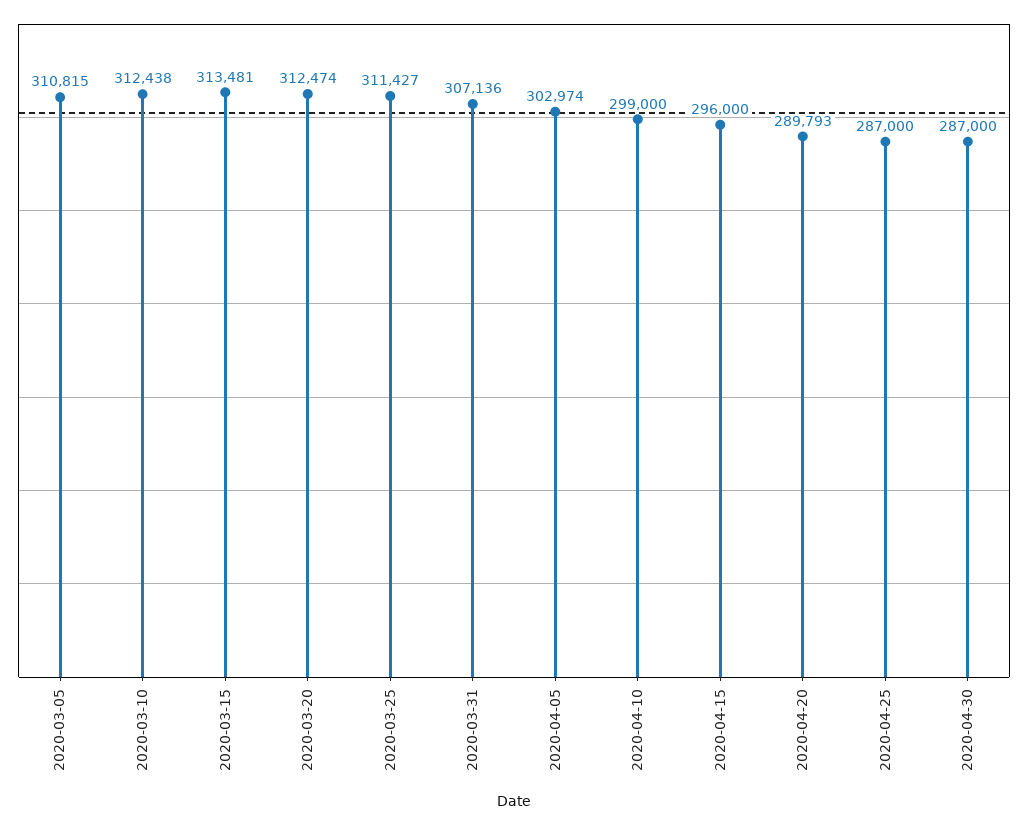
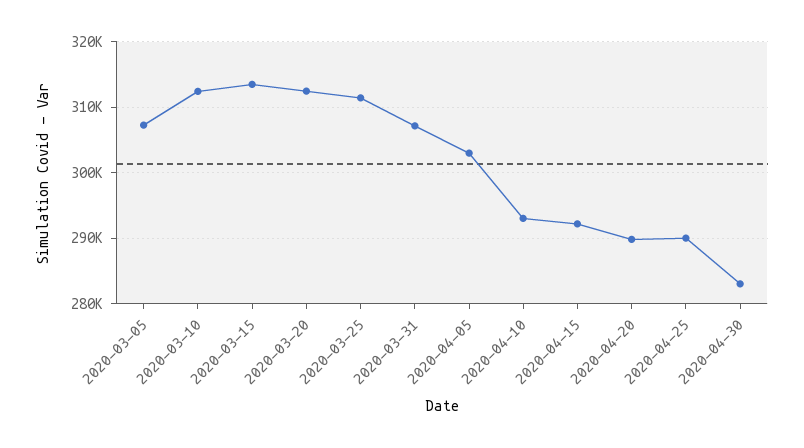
2020-03-05: 310815 -> 307000
2020-04-10: 299000 -> 293000
2020-04-15: 296000 -> 292000
2020-04-25: 287000 -> 290000
2020-04-30: 287000 -> 283000

